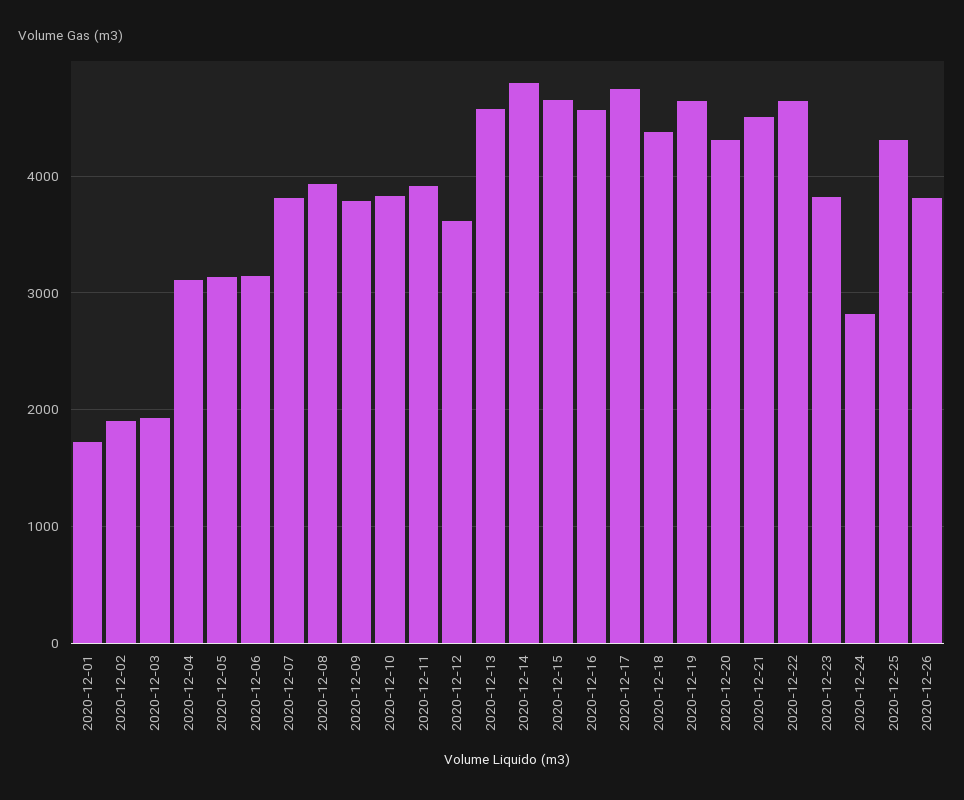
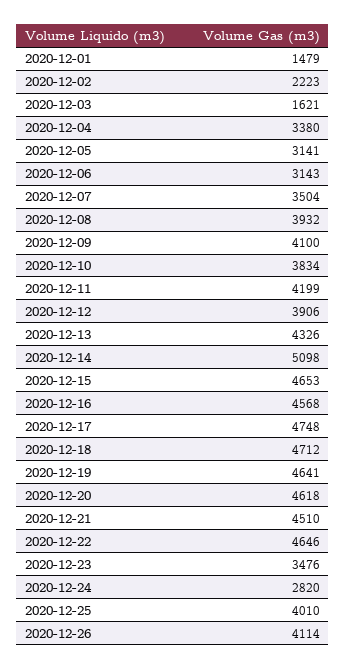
2020-12-01: 1700 -> 1479
2020-12-02: 1900 -> 2223
2020-12-03: 1900 -> 1621
2020-12-04: 3100 -> 3380
2020-12-07: 3800 -> 3504
2020-12-09: 3800 -> 4100
2020-12-11: 3900 -> 4199
2020-12-12: 3600 -> 3906
2020-12-13: 4600 -> 4326
2020-12-14: 4800 -> 5098
2020-12-18: 4400 -> 4712
2020-12-20: 4300 -> 4618
2020-12-23: 3800 -> 3476
2020-12-25: 4300 -> 4010
2020-12-26: 3800 -> 4114

